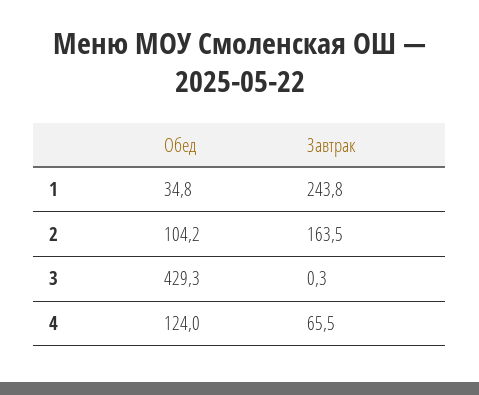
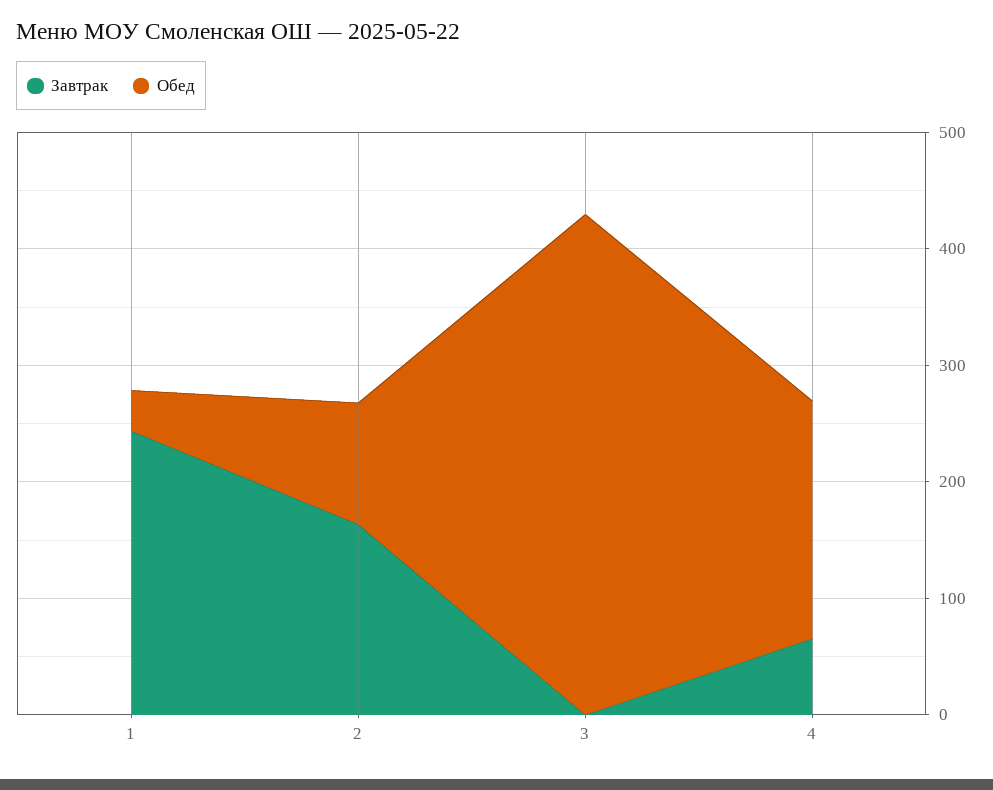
Обед, 4: 124 -> 200

